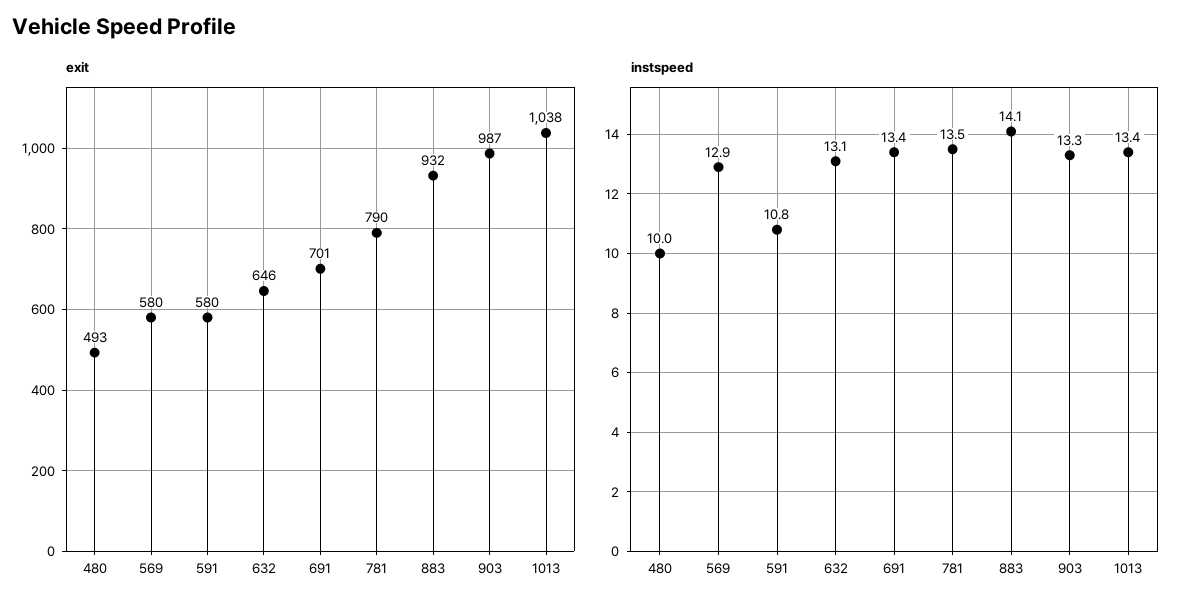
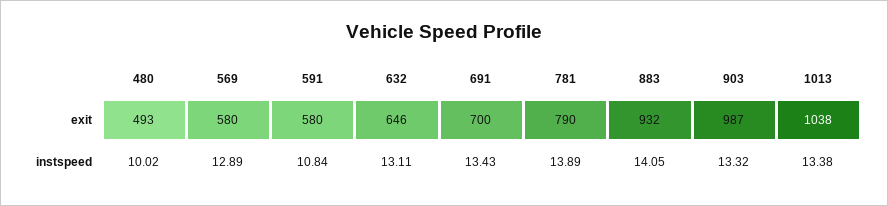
exit, 691: 701 -> 700
instspeed, 781: 13.5 -> 13.89

